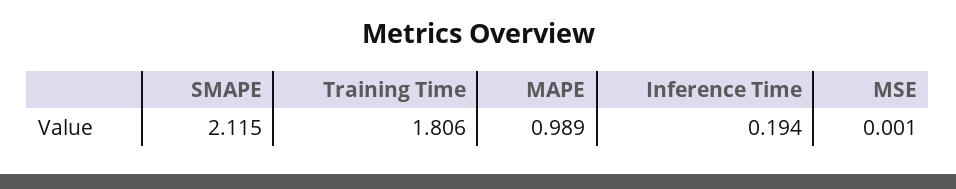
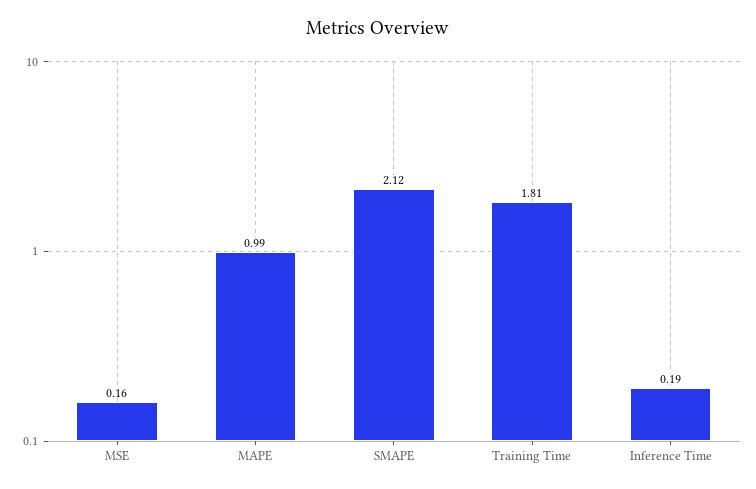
MSE: 0.001 -> 0.16

